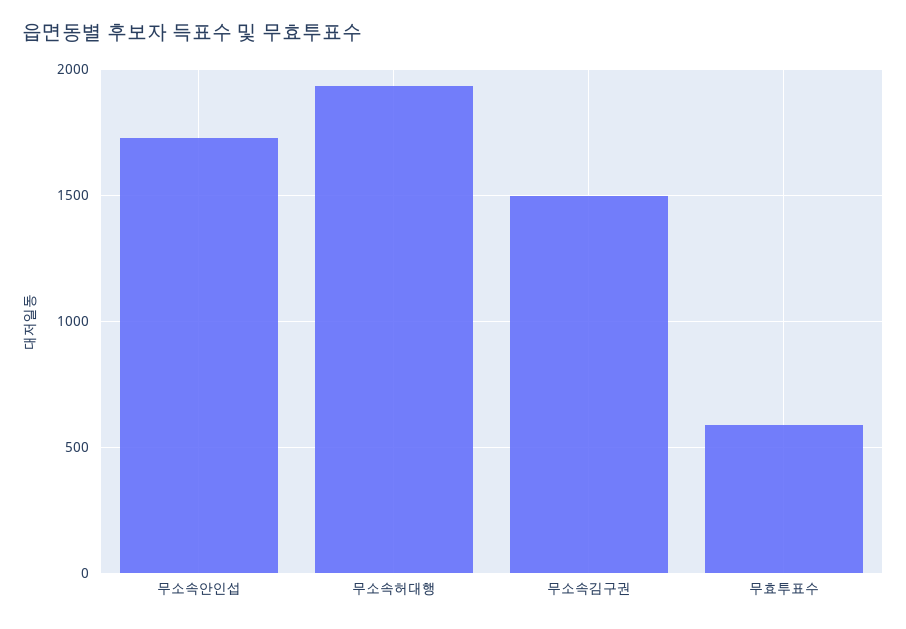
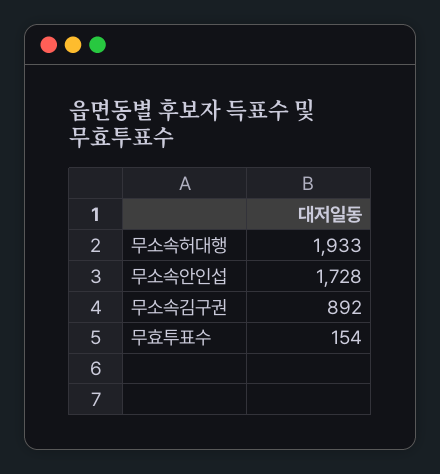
무소속김구권: 1500 -> 892
무효투표수: 600 -> 154

